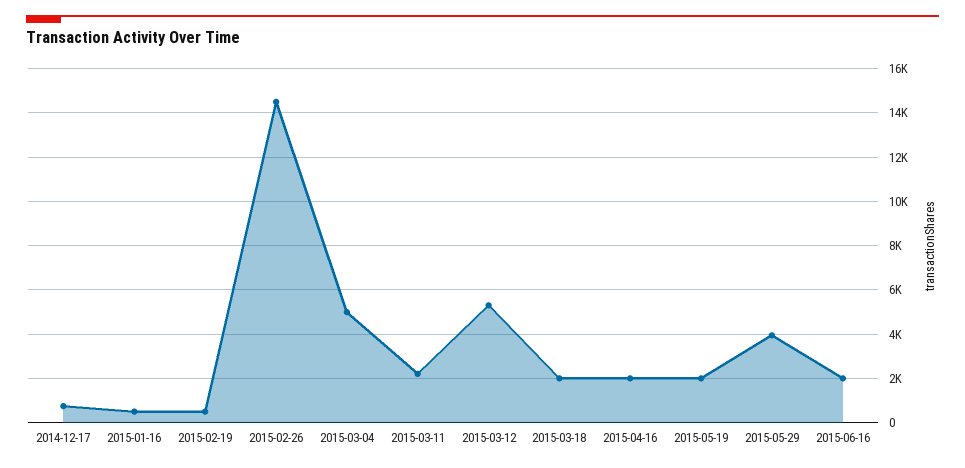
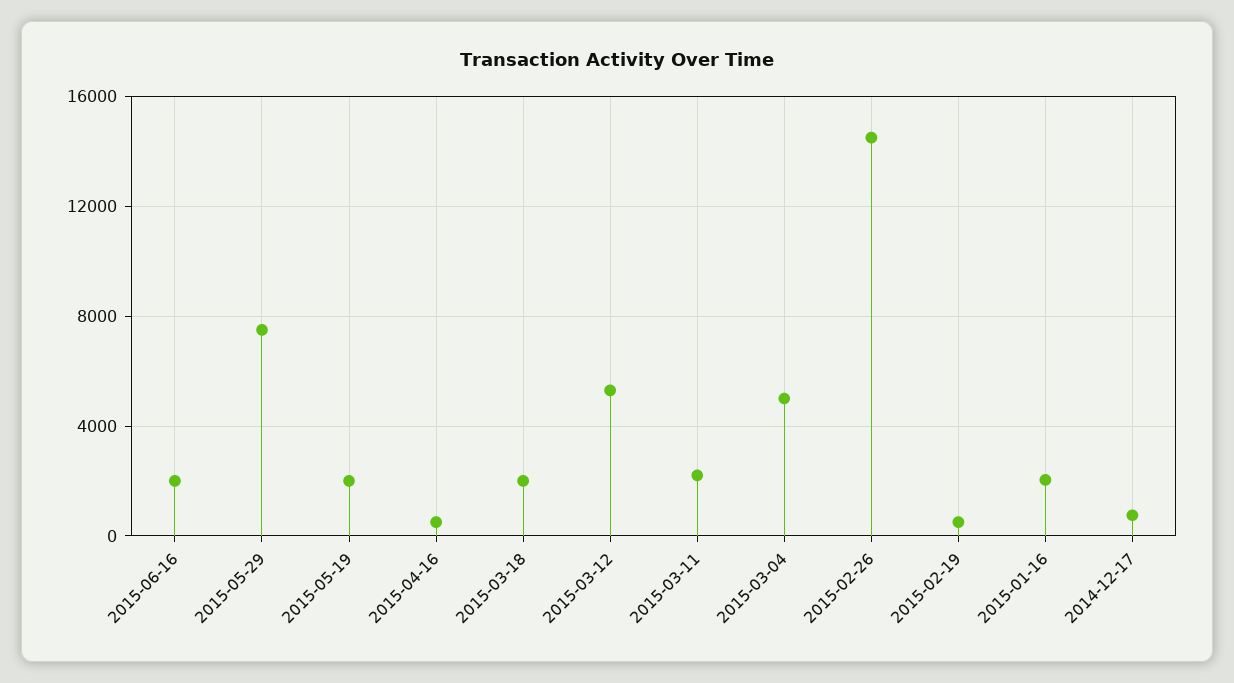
2015-01-16: 500 -> 2000
2015-04-16: 2000 -> 500
2015-05-29: 4000 -> 7500

